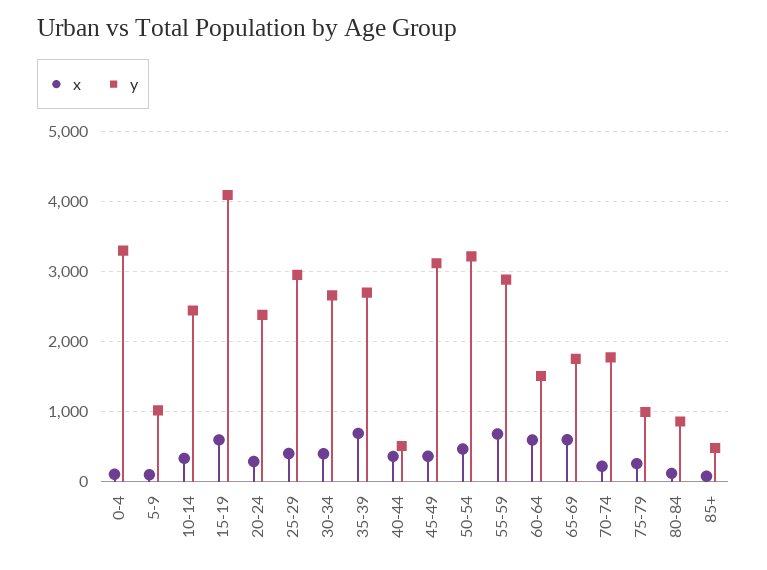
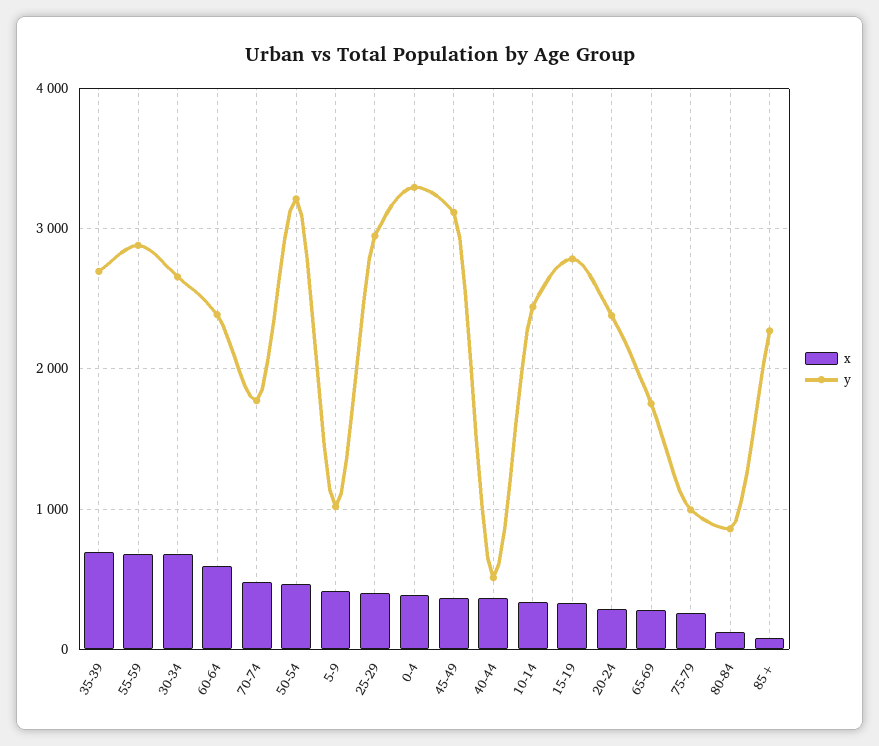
x, 0-4: 100 -> 400
x, 5-9: 100 -> 400
x, 15-19: 600 -> 300
y, 15-19: 4100 -> 2800
x, 30-34: 400 -> 700
y, 60-64: 1500 -> 2400
x, 65-69: 600 -> 300
x, 70-74: 200 -> 500
y, 85+: 500 -> 2300

